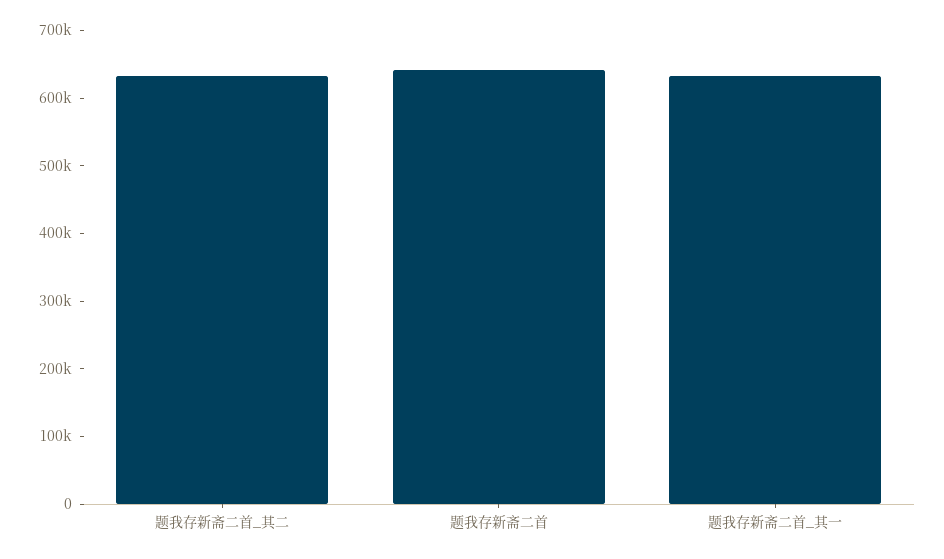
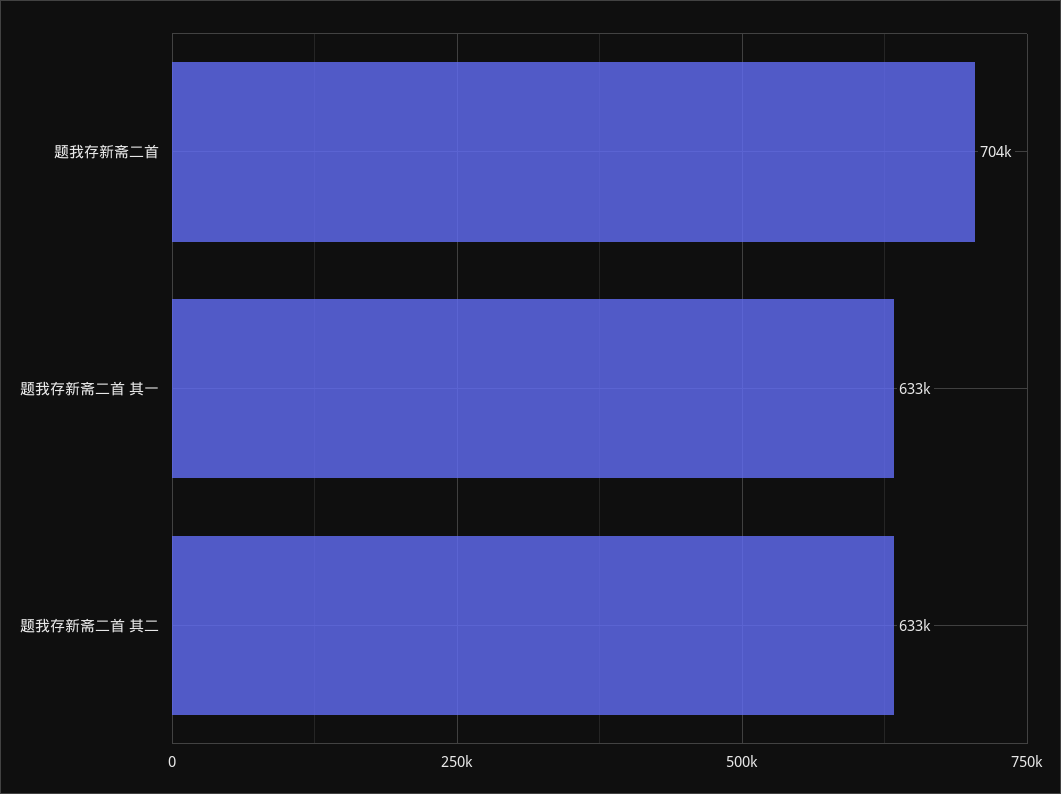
题我存新斋二首: 640000 -> 704000

